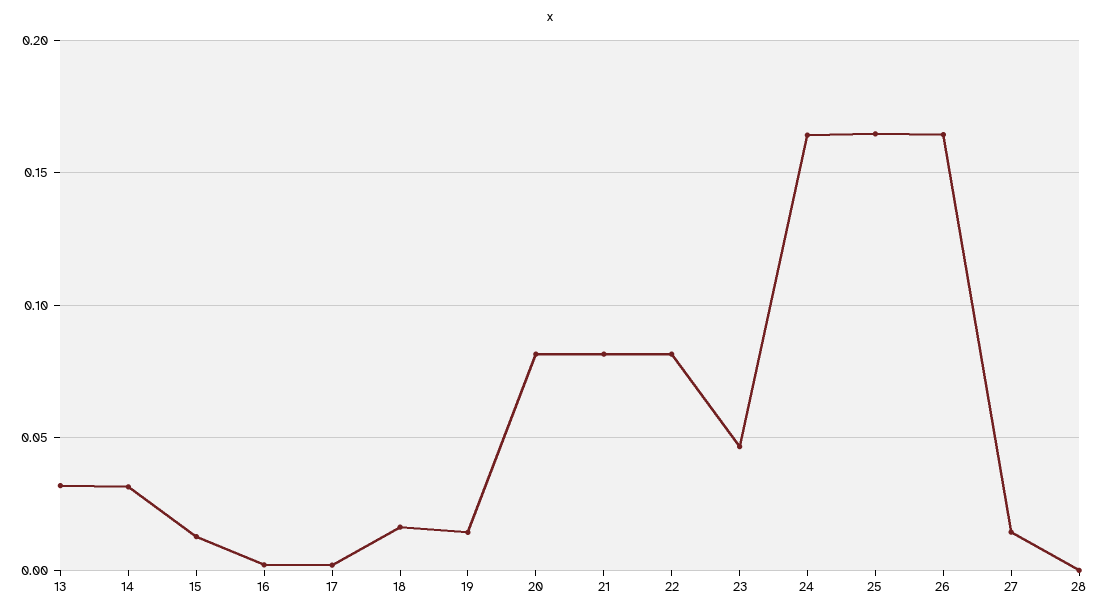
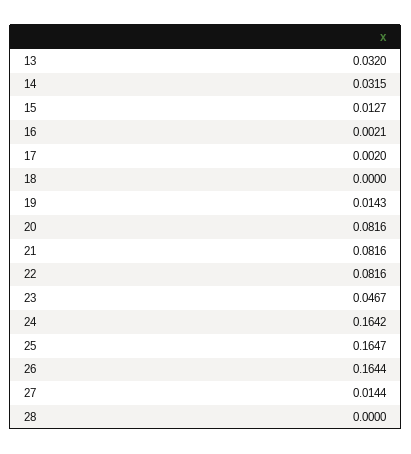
18: 0.015 -> 0

